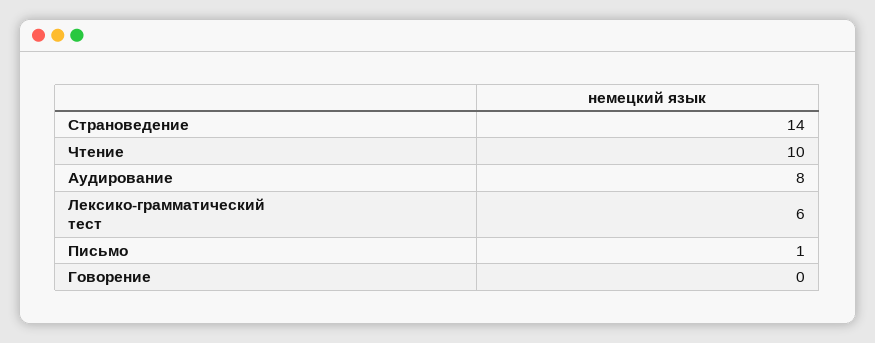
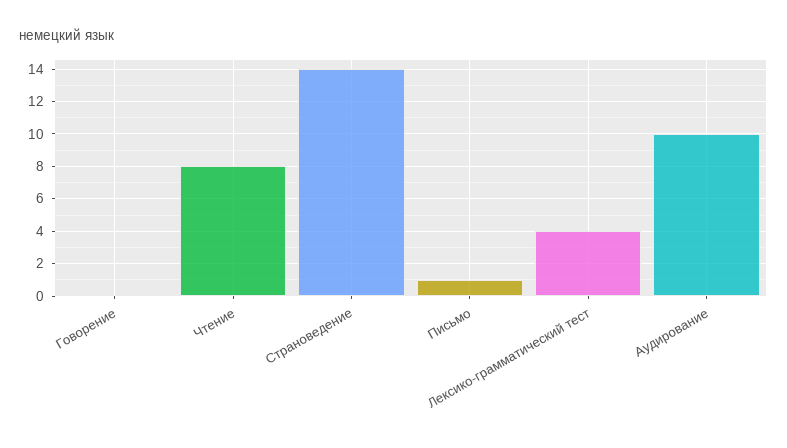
Чтение: 10 -> 8
Аудирование: 8 -> 10
Лексико-грамматический тест: 6 -> 4

